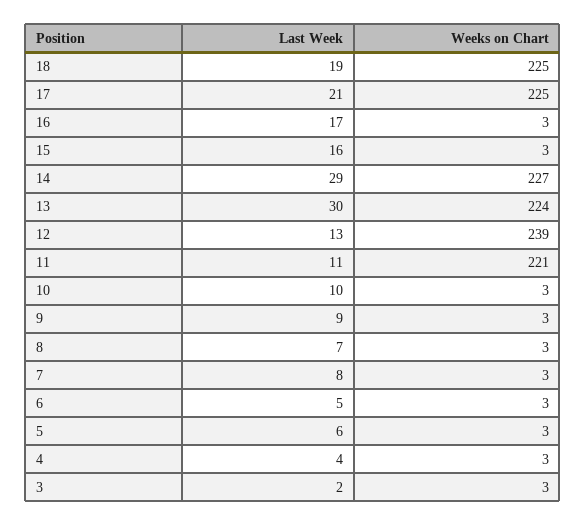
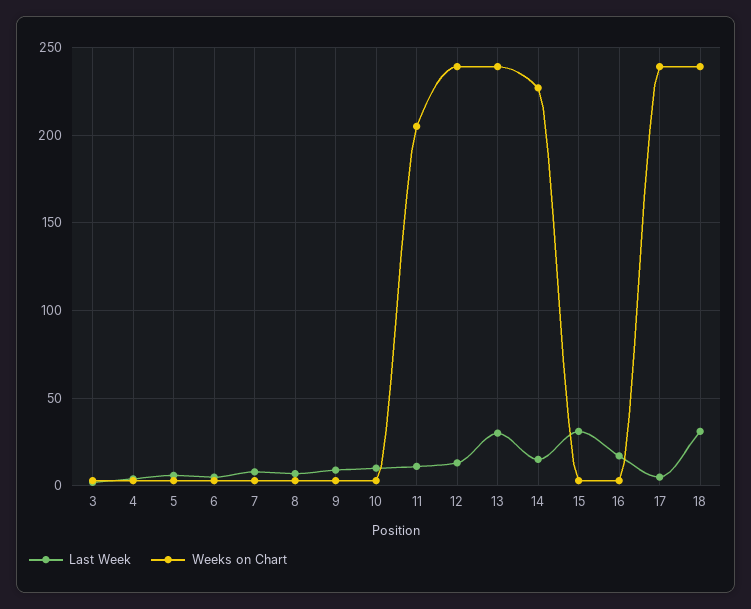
Last Week, 18: 19 -> 30
Weeks on Chart, 18: 225 -> 240
Last Week, 17: 21 -> 5
Weeks on Chart, 17: 225 -> 240
Last Week, 15: 16 -> 30
Last Week, 14: 29 -> 15
Weeks on Chart, 13: 224 -> 240
Weeks on Chart, 11: 221 -> 205

